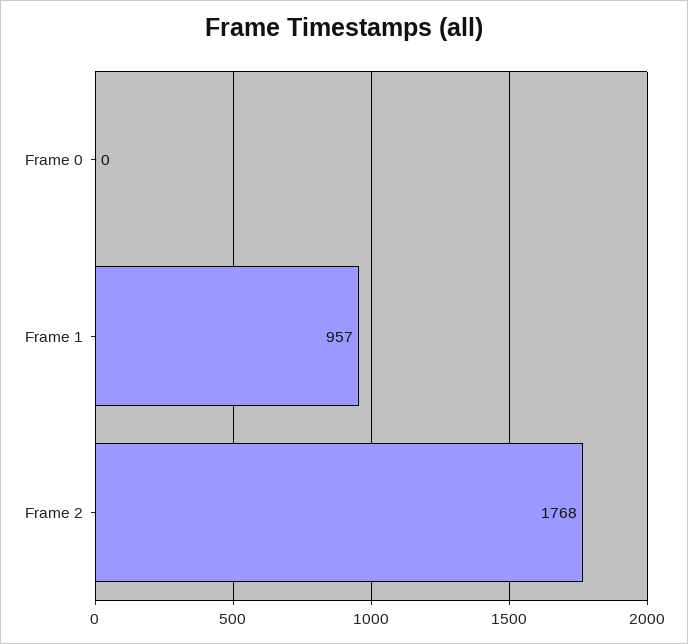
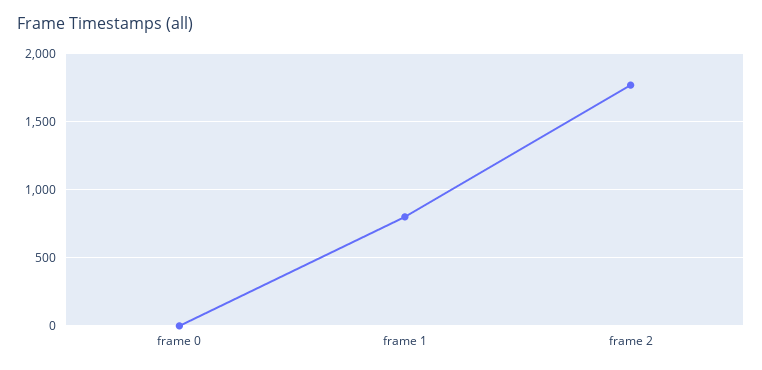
Frame 1: 957 -> 800

